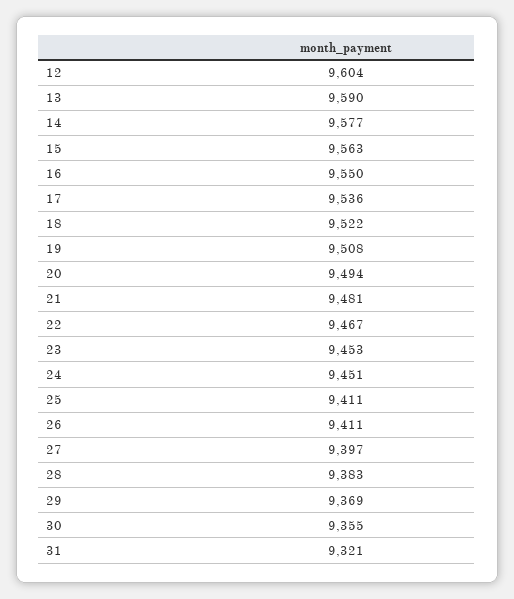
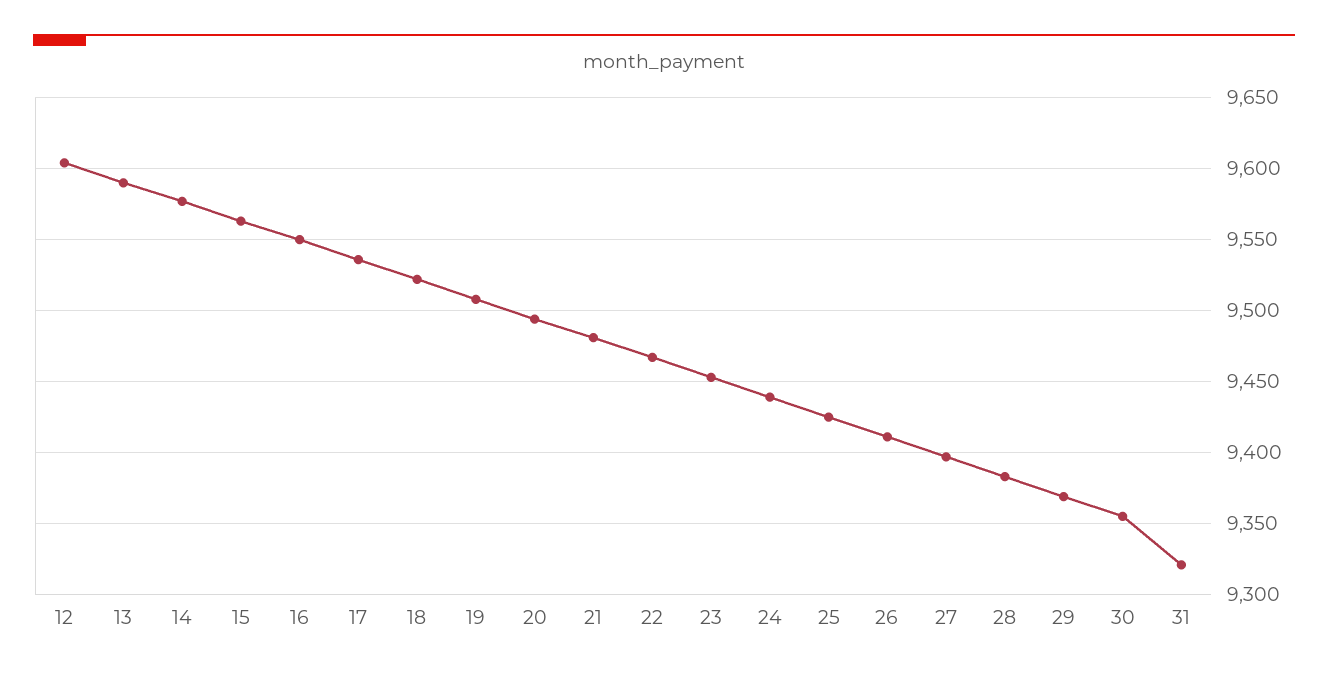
24: 9451 -> 9440
25: 9411 -> 9425

